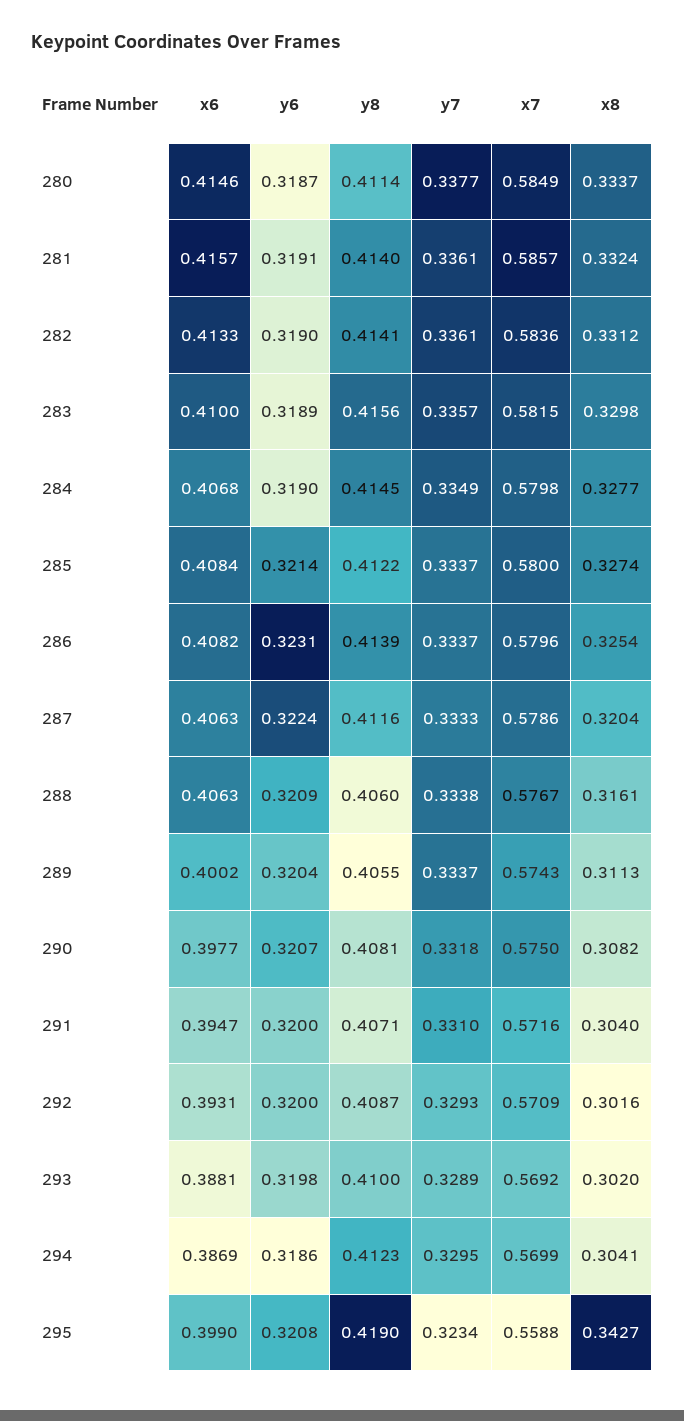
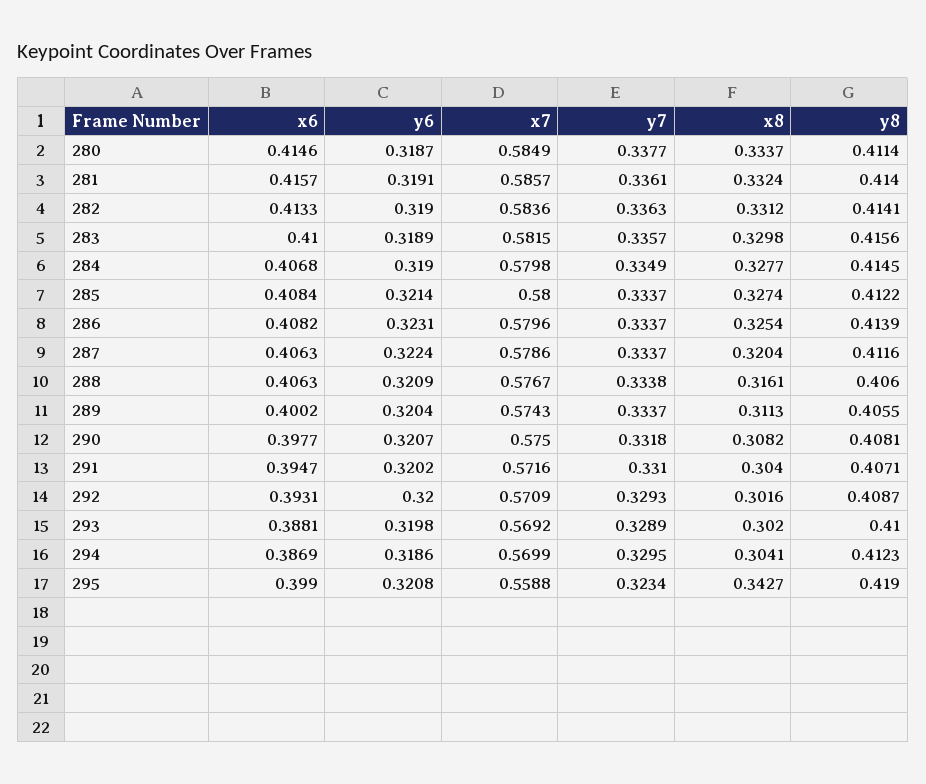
y7, 282: 0.3361 -> 0.3363
y7, 287: 0.3333 -> 0.3337
y6, 291: 0.32 -> 0.3202

